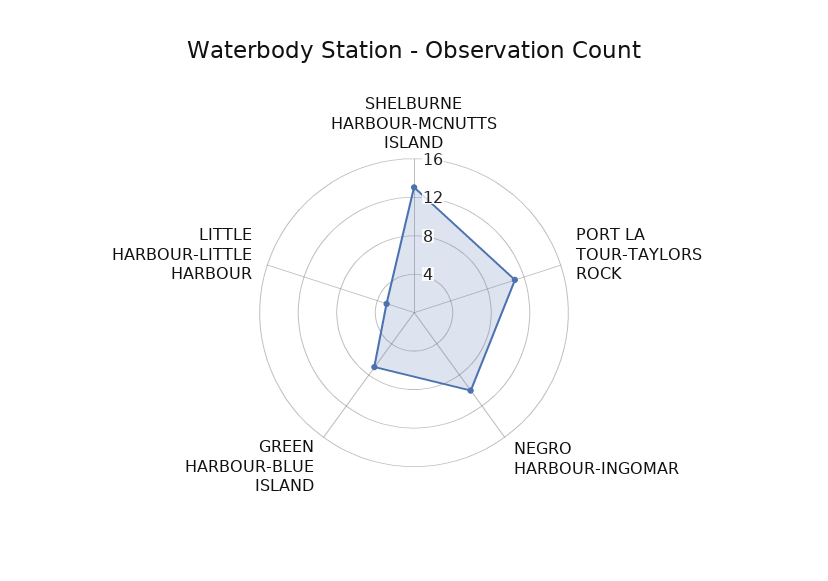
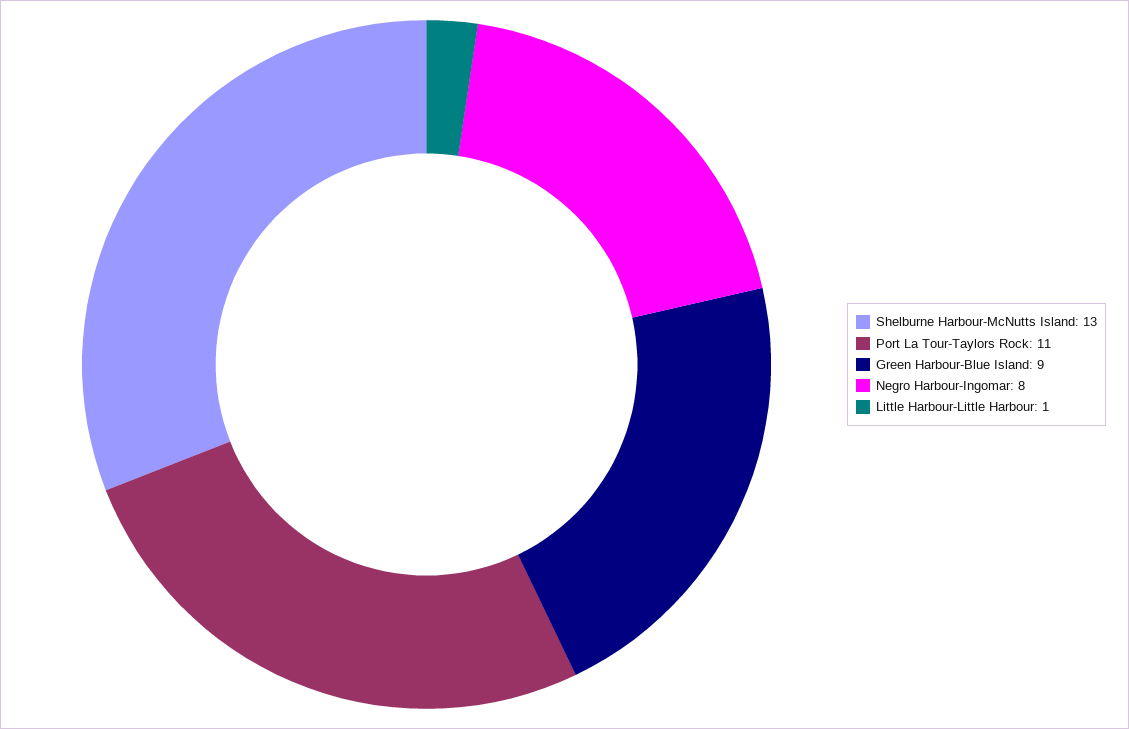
NEGRO HARBOUR-INGOMAR: 10 -> 8
GREEN HARBOUR-BLUE ISLAND: 7 -> 9
LITTLE HARBOUR-LITTLE HARBOUR: 3 -> 1

